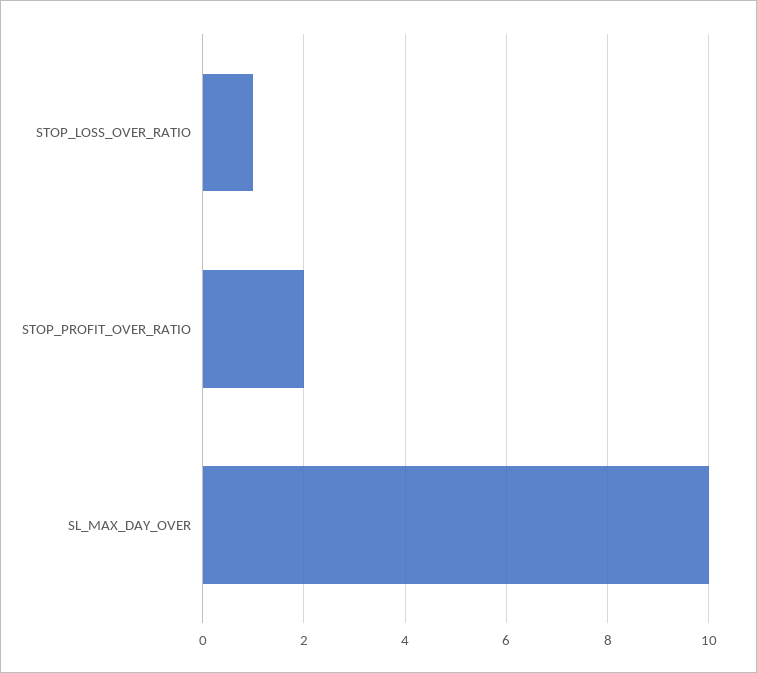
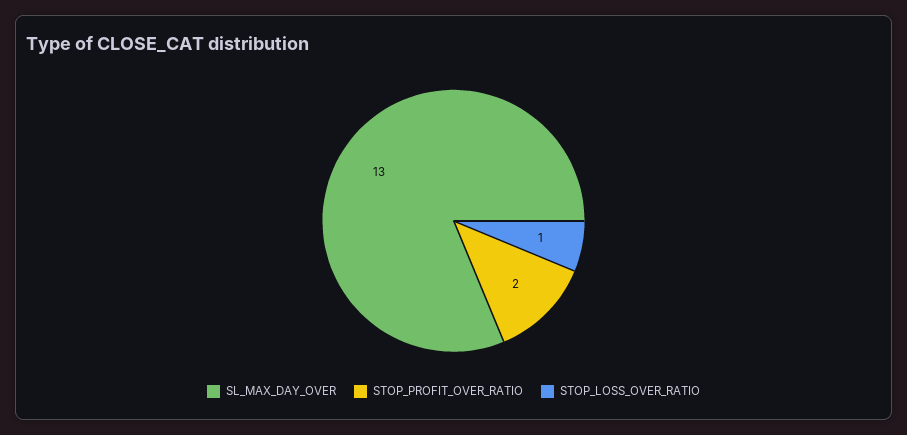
SL_MAX_DAY_OVER: 10 -> 13

